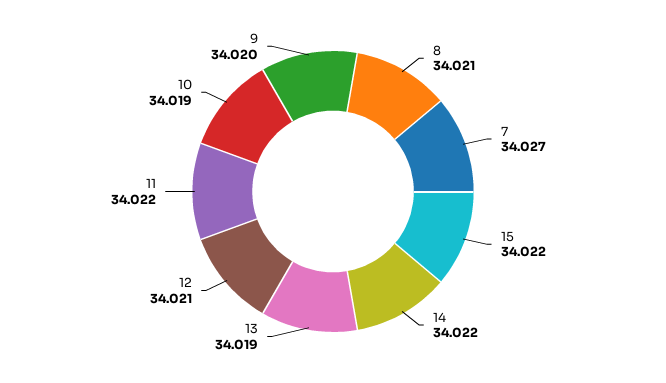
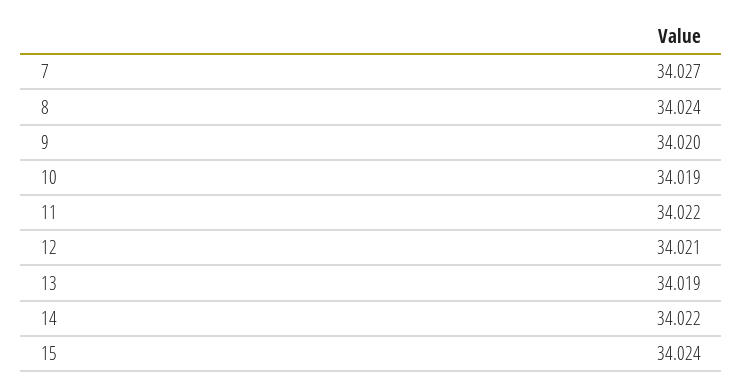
8: 34.021 -> 34.024
15: 34.022 -> 34.024

